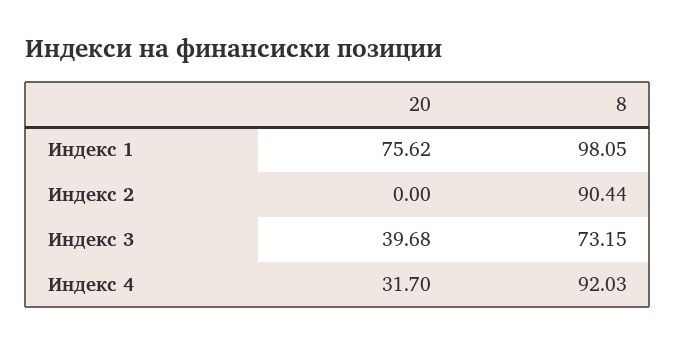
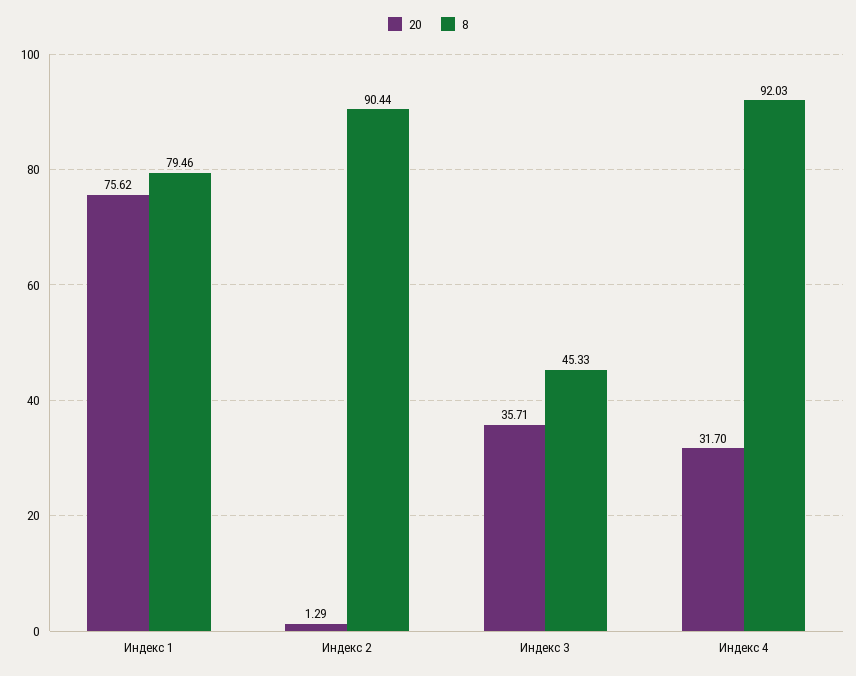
8, Индекс 1: 98.05 -> 79.46
20, Индекс 2: 0 -> 1.29
20, Индекс 3: 39.68 -> 35.71
8, Индекс 3: 73.15 -> 45.33

